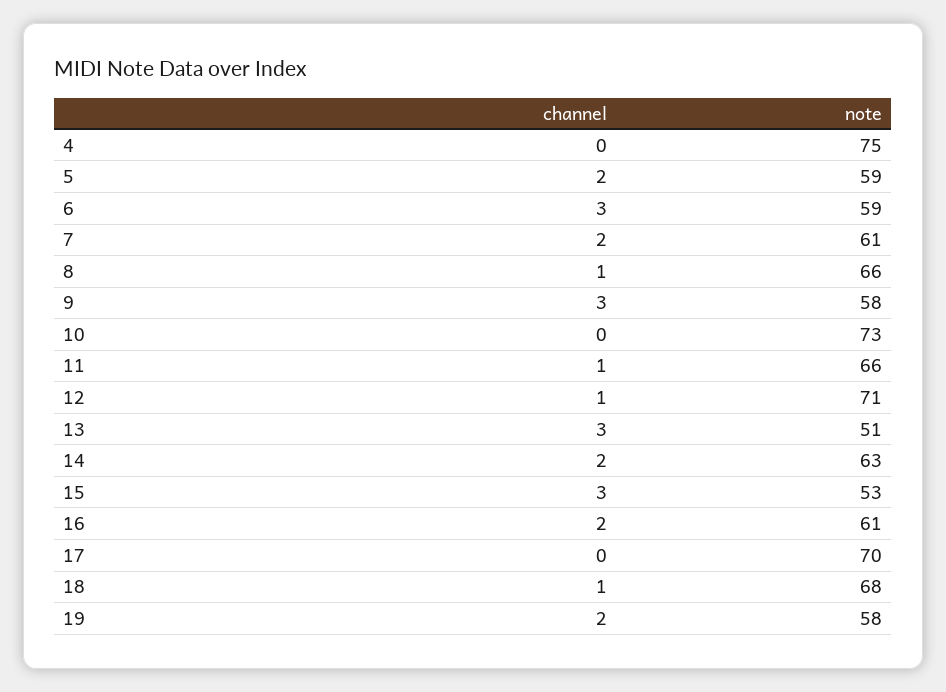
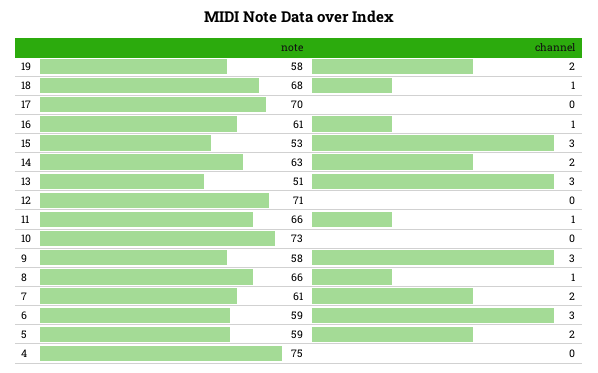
channel, 12: 1 -> 0
channel, 16: 2 -> 1

